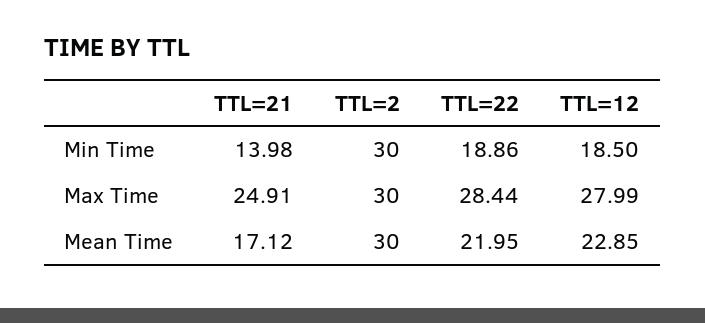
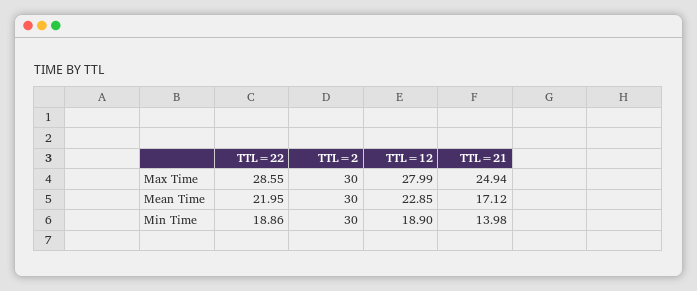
TTL=12, Min Time: 18.5 -> 18.9
TTL=21, Max Time: 24.91 -> 24.94
TTL=22, Max Time: 28.44 -> 28.55

